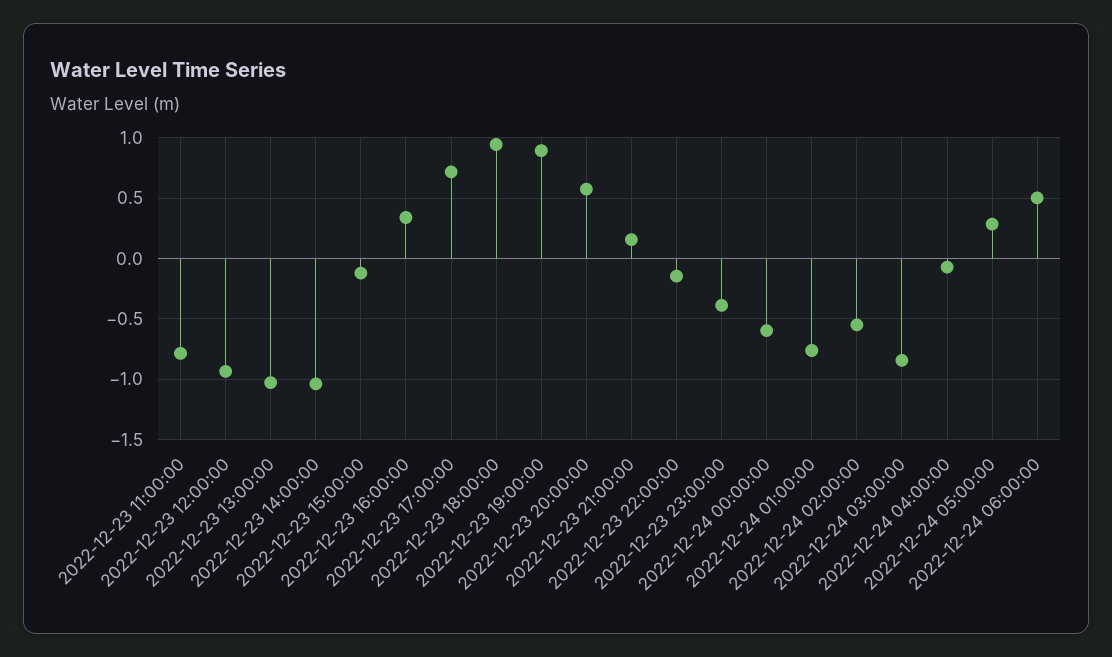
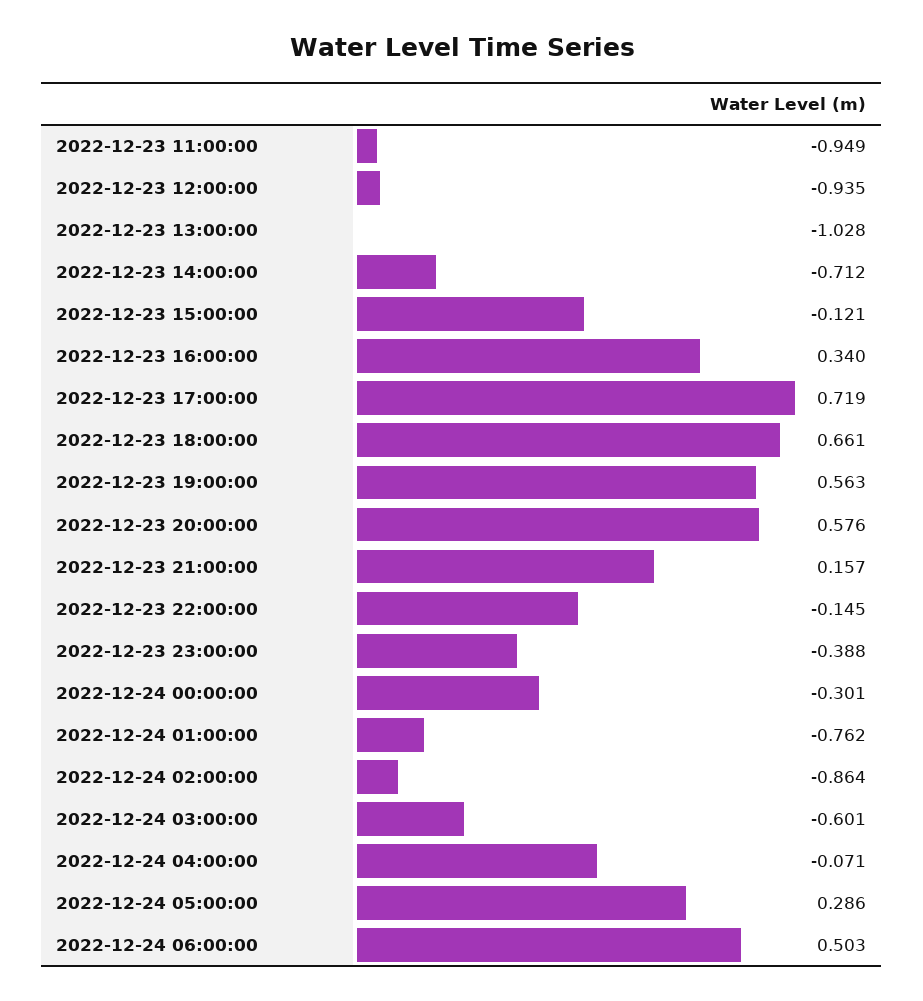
2022-12-23 11:00:00: -0.8 -> -0.949
2022-12-23 14:00:00: -1.05 -> -0.712
2022-12-23 18:00:00: 0.95 -> 0.661
2022-12-23 19:00:00: 0.9 -> 0.563
2022-12-24 00:00:00: -0.6 -> -0.301
2022-12-24 02:00:00: -0.55 -> -0.864
2022-12-24 03:00:00: -0.85 -> -0.601

